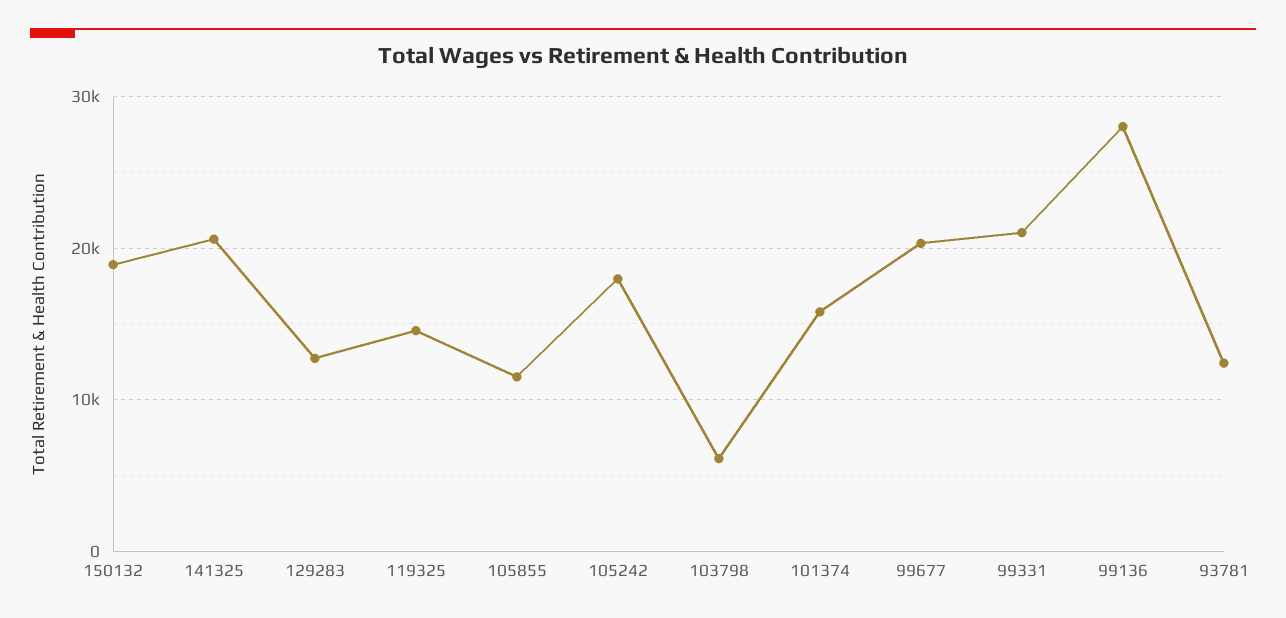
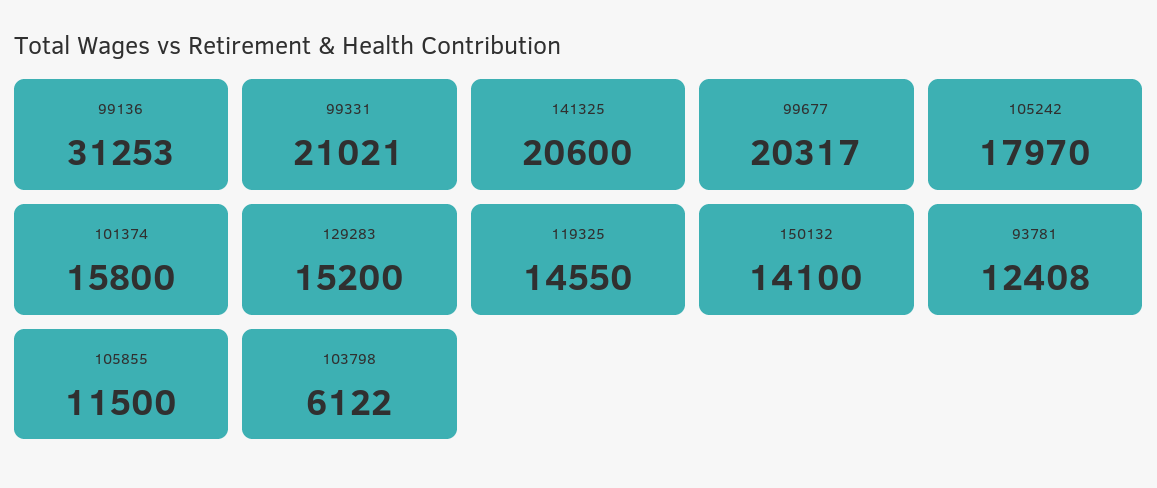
150132: 19000 -> 14100
129283: 13000 -> 15200
99136: 28000 -> 31253

